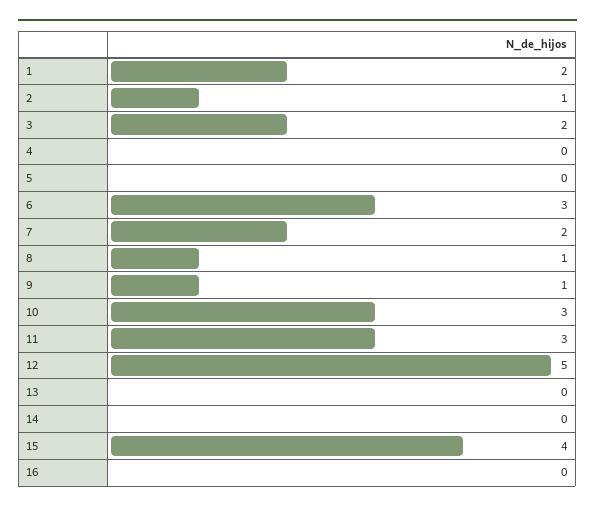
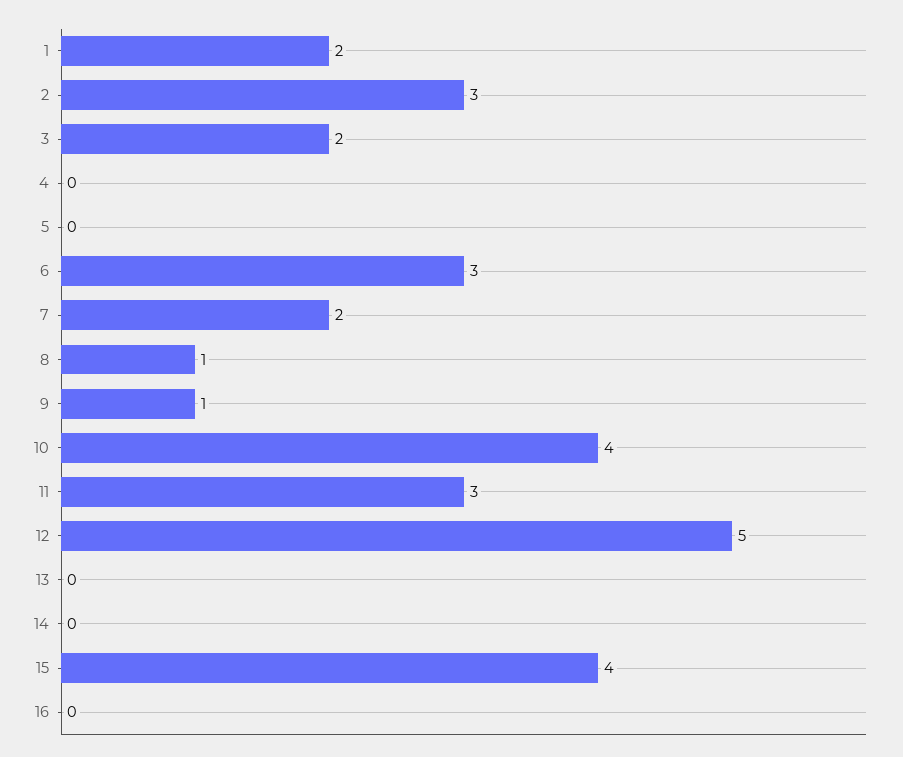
2: 1 -> 3
10: 3 -> 4

